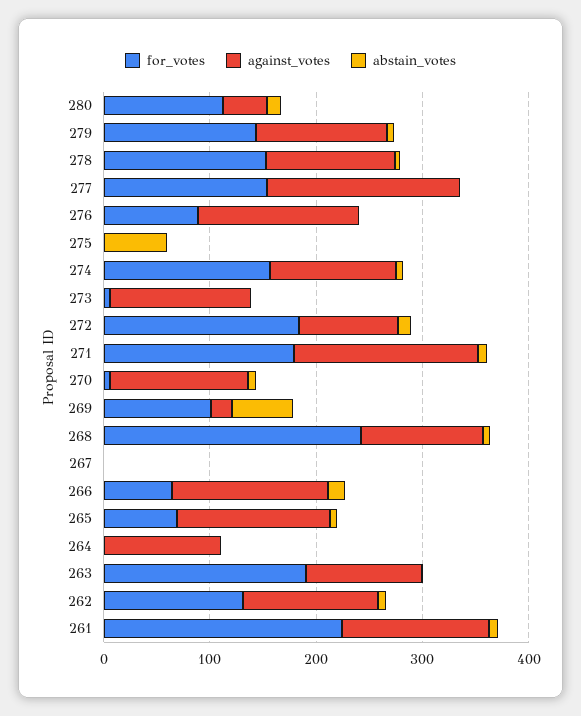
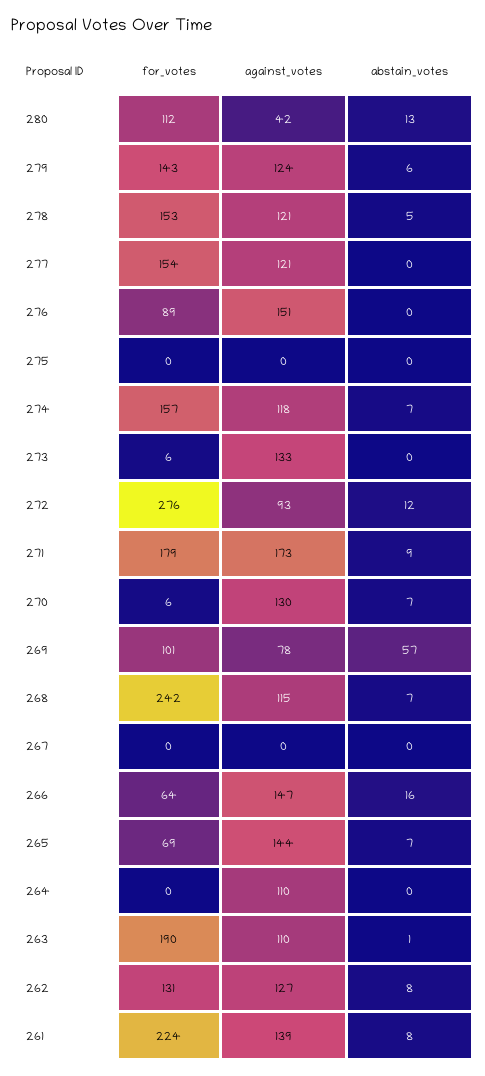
against_votes, 277: 180 -> 121
abstain_votes, 275: 60 -> 0
for_votes, 272: 180 -> 276
against_votes, 269: 20 -> 78

